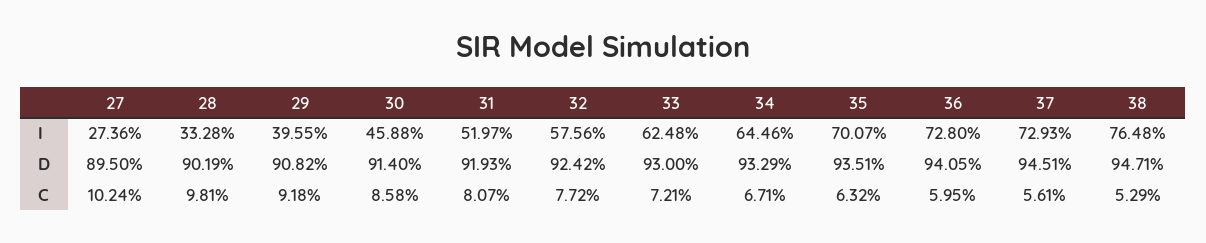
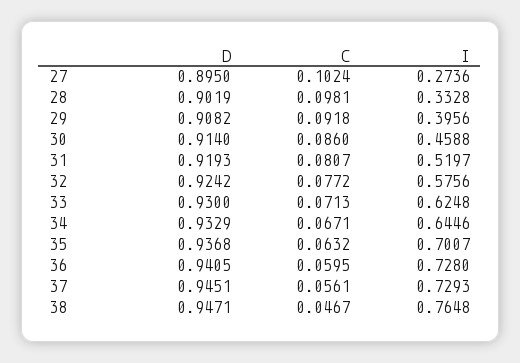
29, I: 0.3955 -> 0.3956
35, D: 0.9351 -> 0.9368
30, C: 0.0858 -> 0.086
33, C: 0.0721 -> 0.0713
38, C: 0.0529 -> 0.0467

